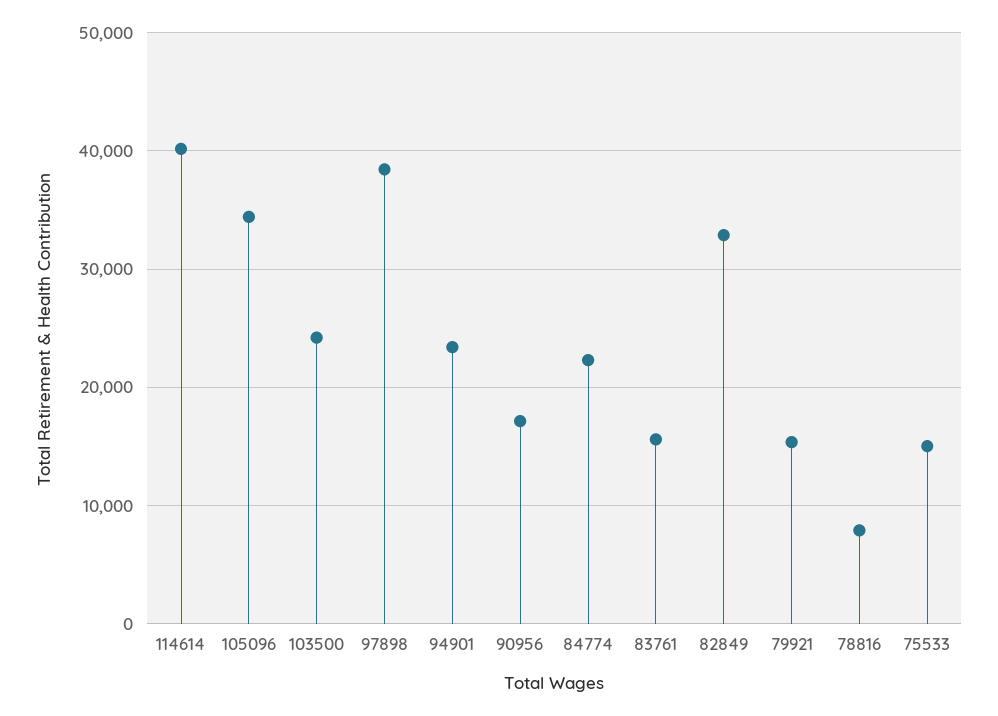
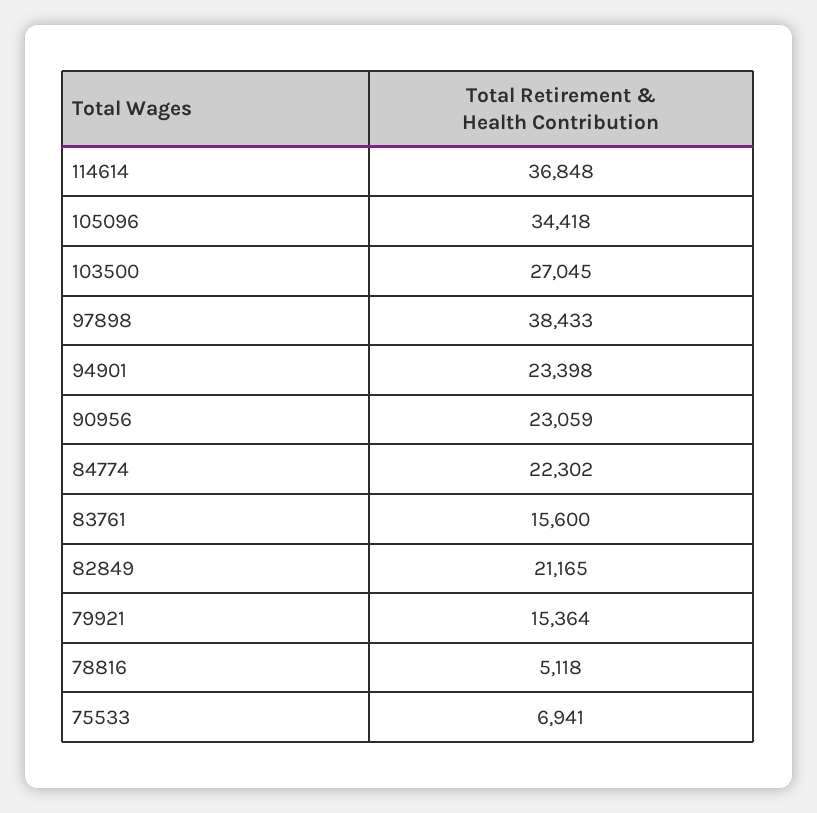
114614: 40000 -> 36848
103500: 24000 -> 27045
90956: 17000 -> 23059
82849: 33000 -> 21165
78816: 8000 -> 5118
75533: 15000 -> 6941

